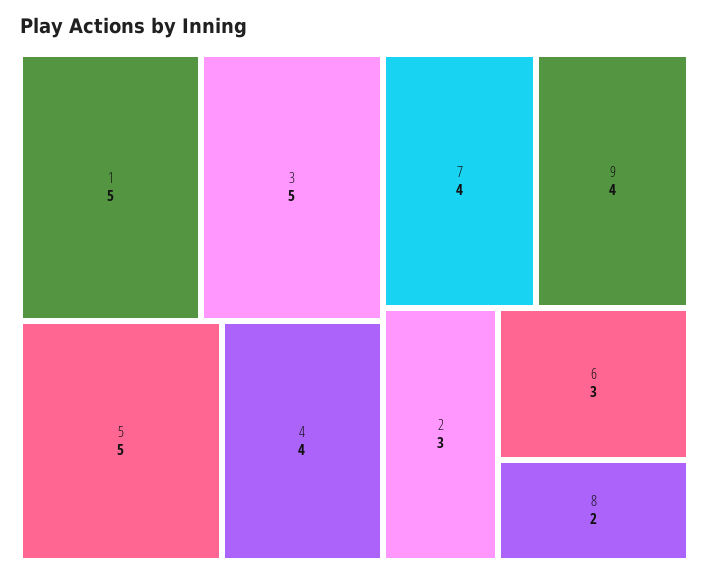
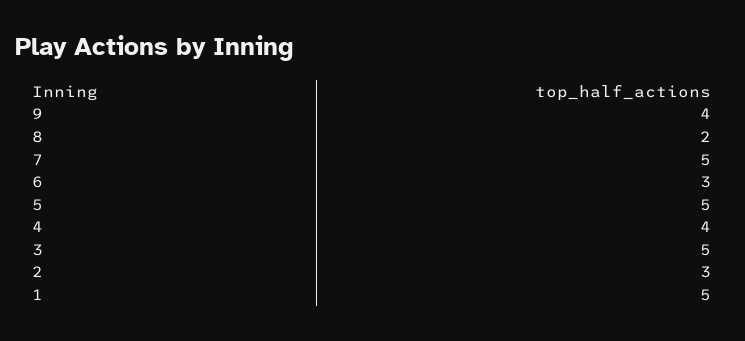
7: 4 -> 5

